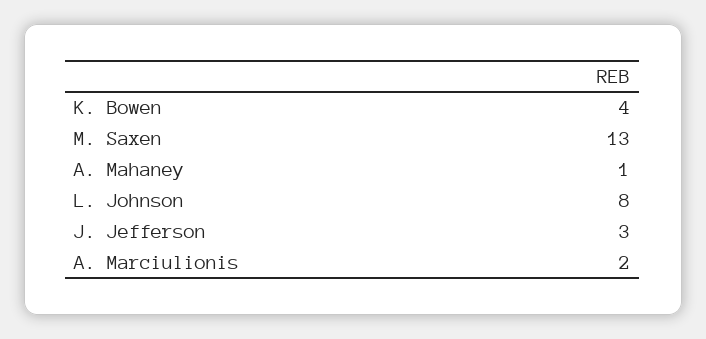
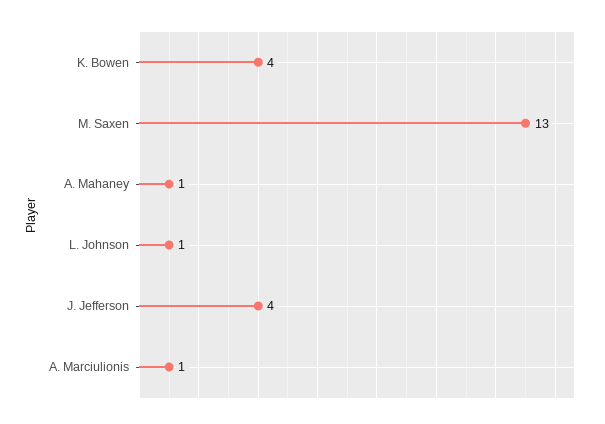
L. Johnson: 8 -> 1
J. Jefferson: 3 -> 4
A. Marciulionis: 2 -> 1

